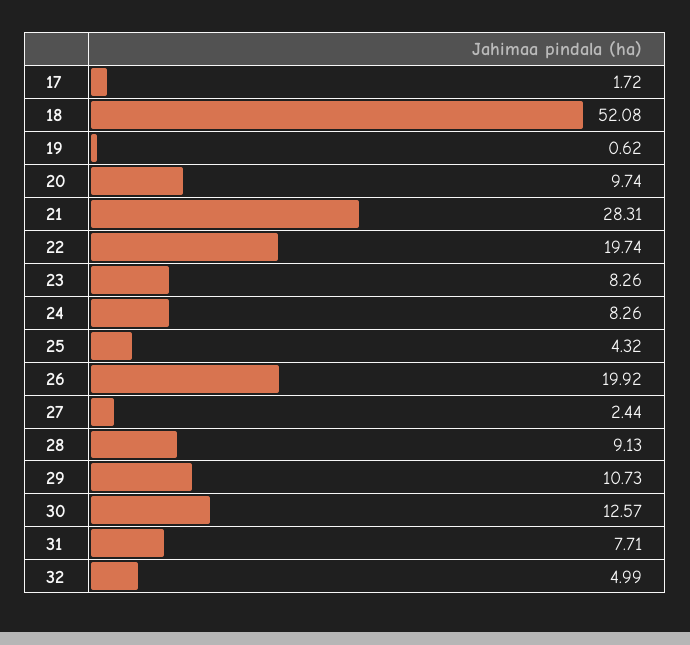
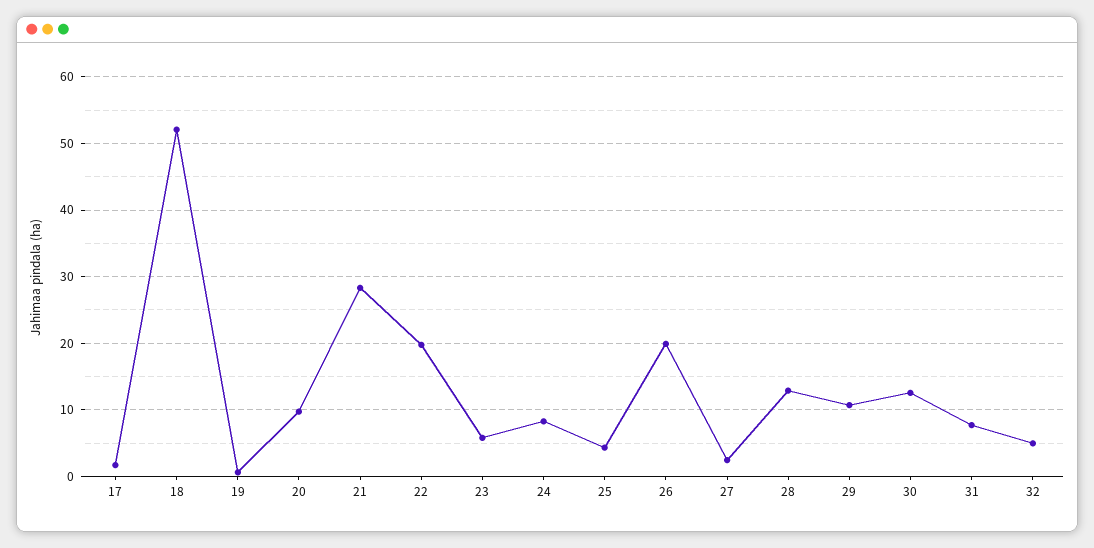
23: 8.26 -> 6
28: 9.13 -> 13

